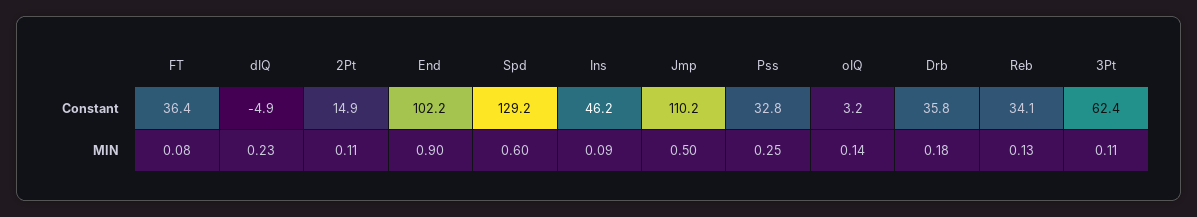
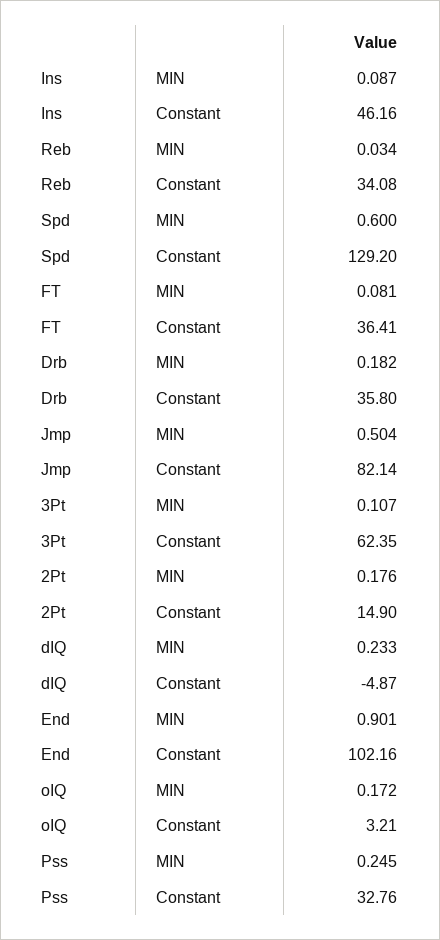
Jmp, Constant: 110.2 -> 82.14
2Pt, MIN: 0.11 -> 0.176
oIQ, MIN: 0.14 -> 0.172
Reb, MIN: 0.13 -> 0.034

